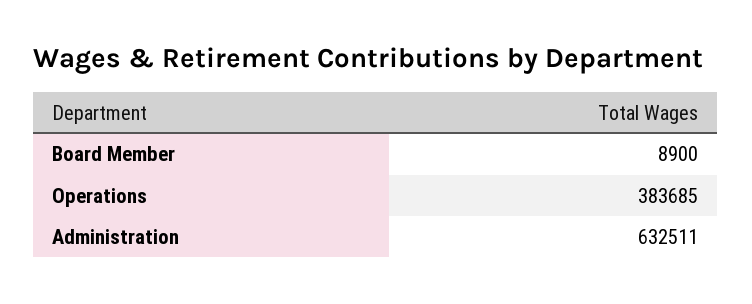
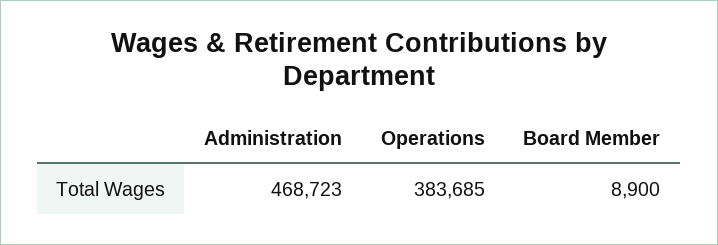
Administration: 632511 -> 468723

